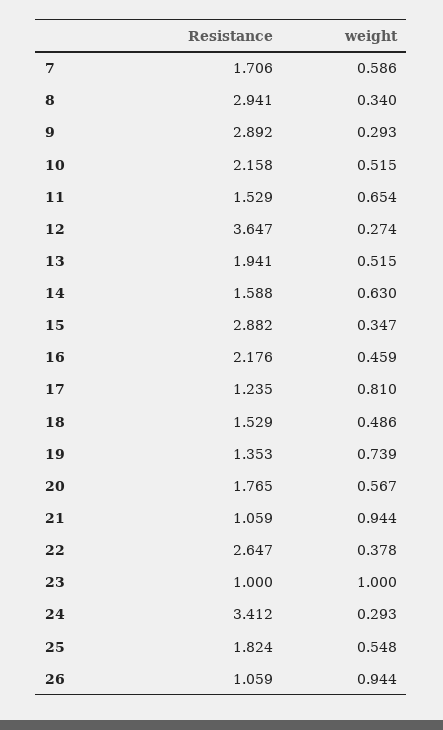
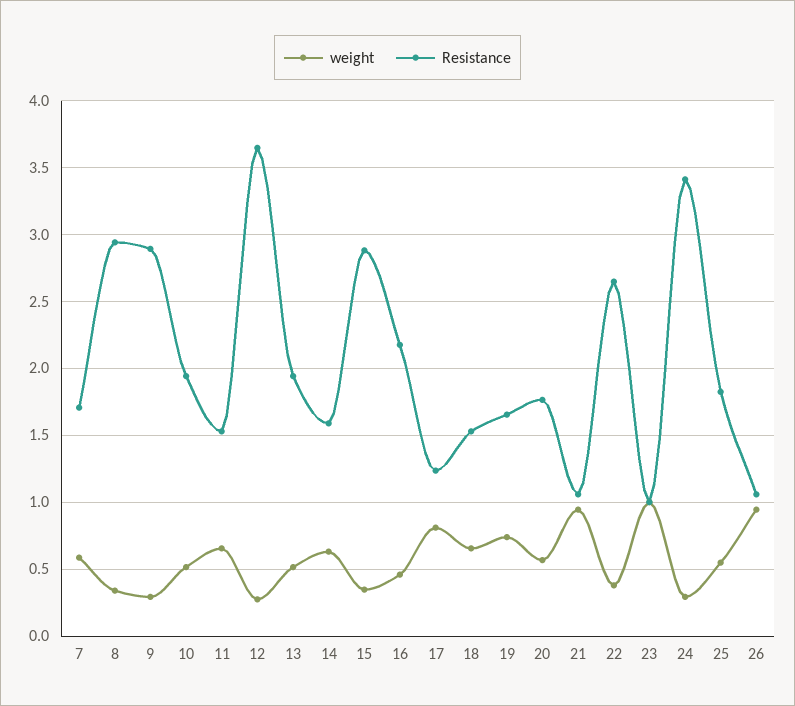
Resistance, 10: 2.158 -> 1.95
weight, 18: 0.486 -> 0.65
Resistance, 19: 1.353 -> 1.65

